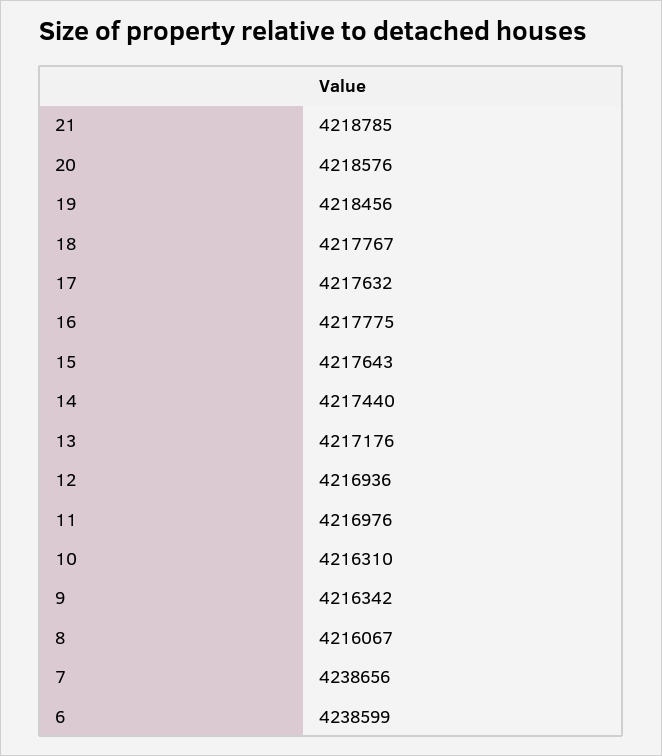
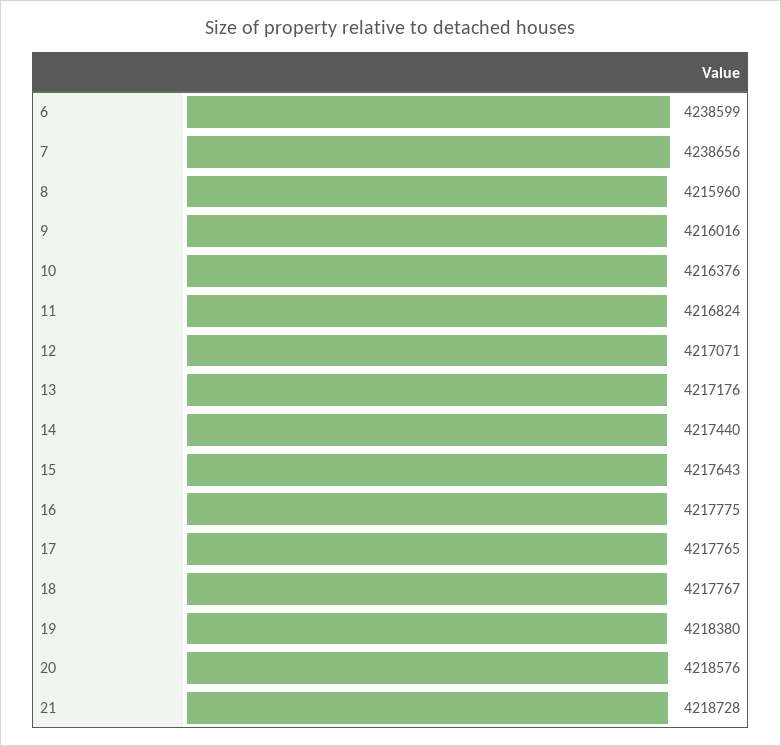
21: 4218785 -> 4218728
19: 4218456 -> 4218380
17: 4217632 -> 4217765
12: 4216936 -> 4217071
11: 4216976 -> 4216824
10: 4216310 -> 4216376
9: 4216342 -> 4216016
8: 4216067 -> 4215960

